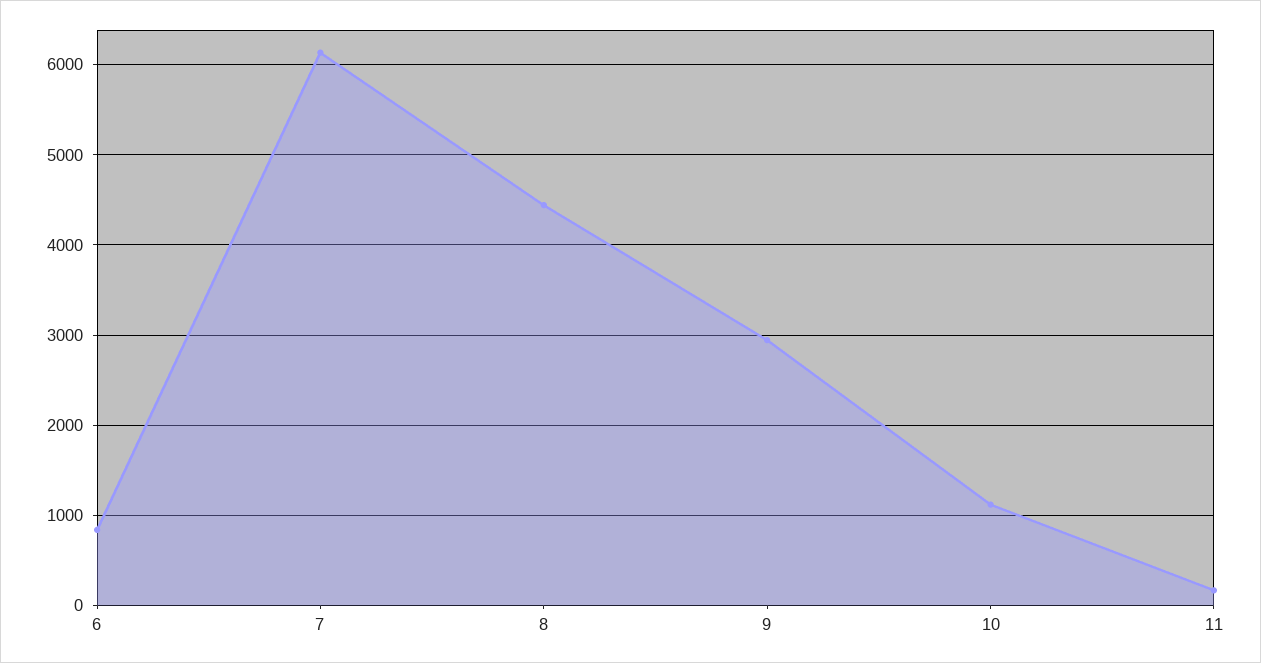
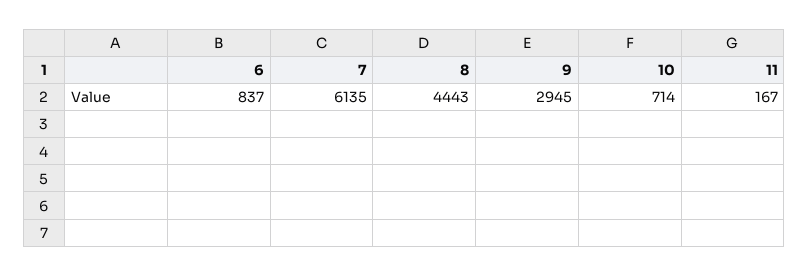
10: 1100 -> 714

